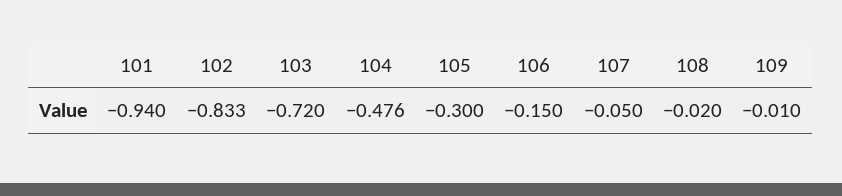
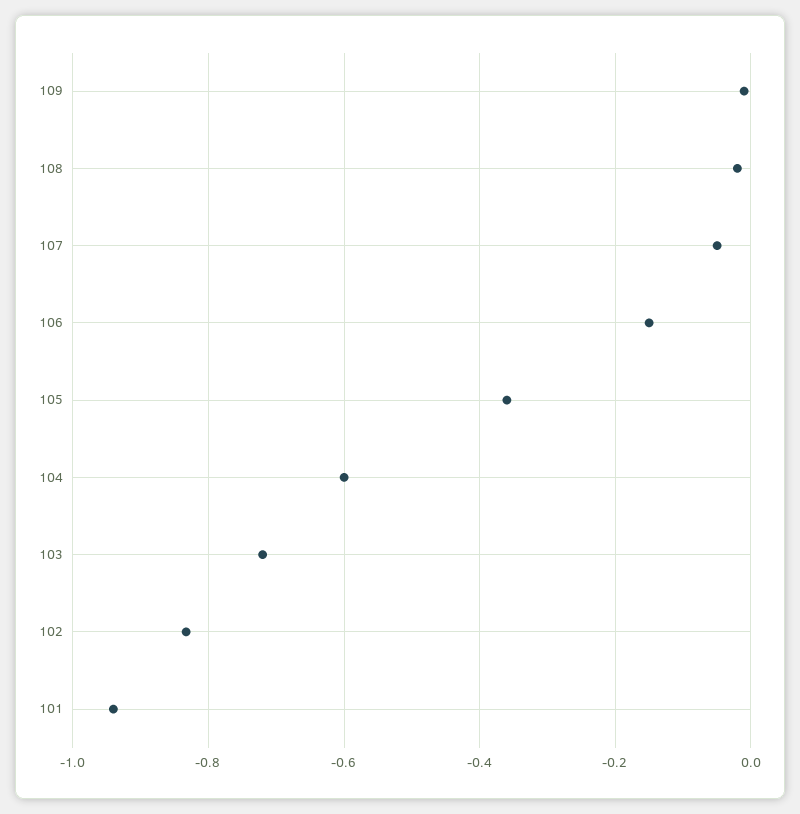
104: -0.476 -> -0.6
105: -0.3 -> -0.36

